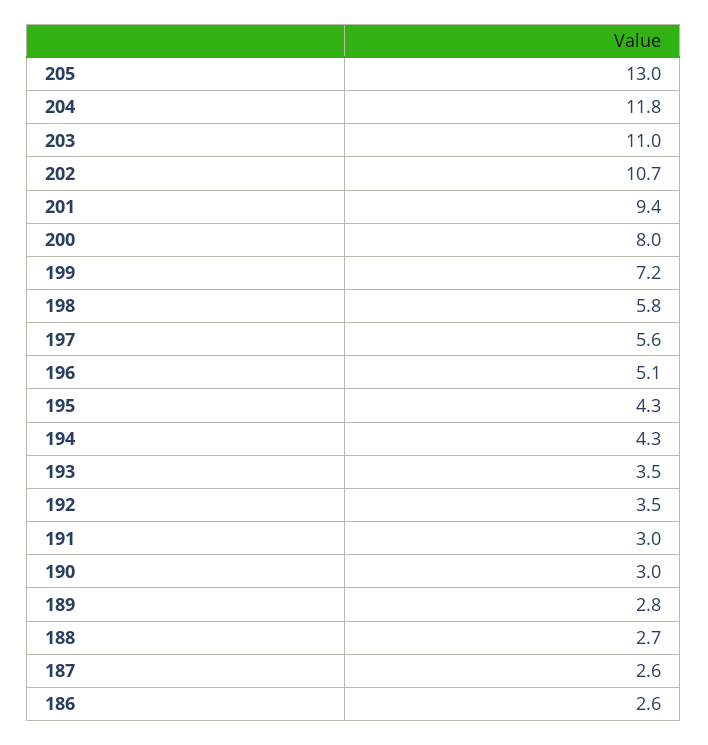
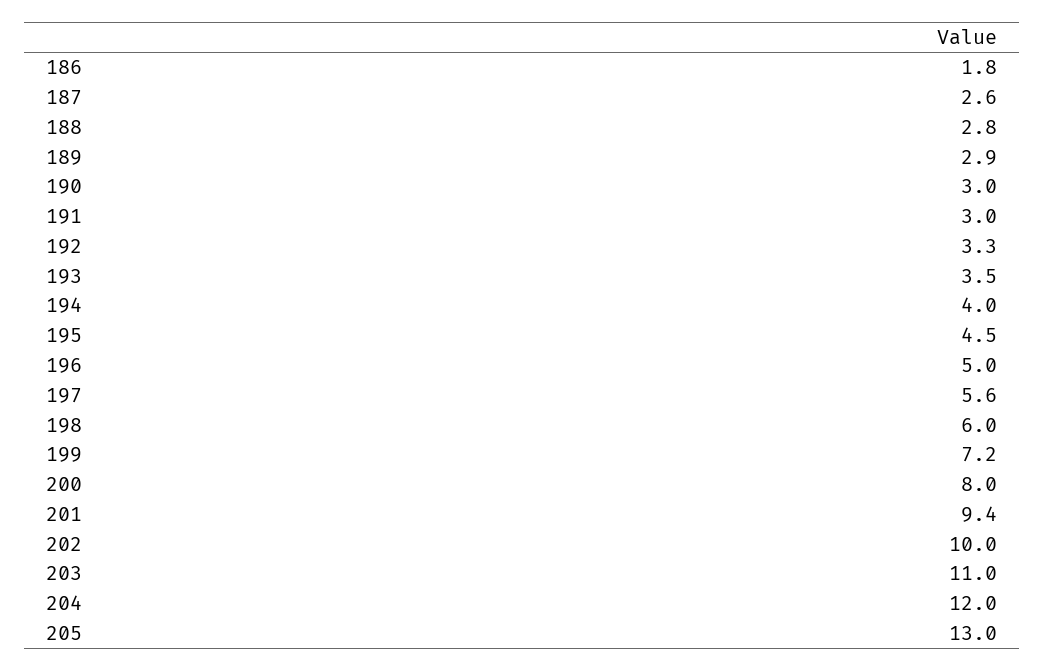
204: 11.8 -> 12
202: 10.7 -> 10
198: 5.8 -> 6
196: 5.1 -> 5
195: 4.3 -> 4.5
194: 4.3 -> 4
192: 3.5 -> 3.3
189: 2.8 -> 2.9
188: 2.7 -> 2.8
186: 2.6 -> 1.8

